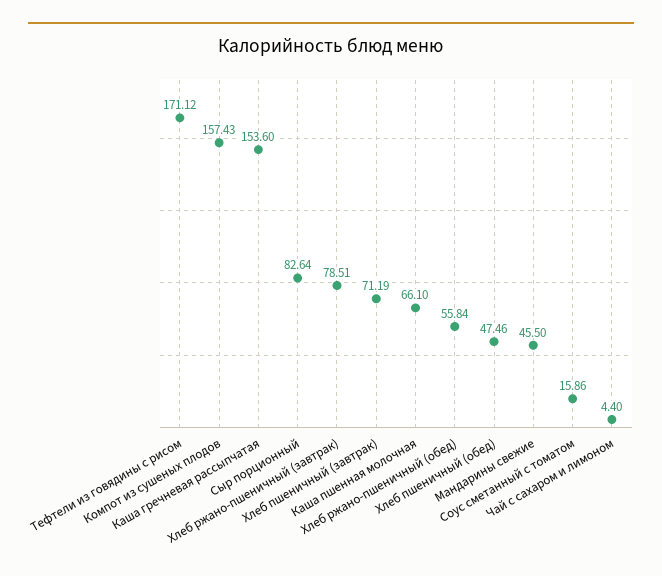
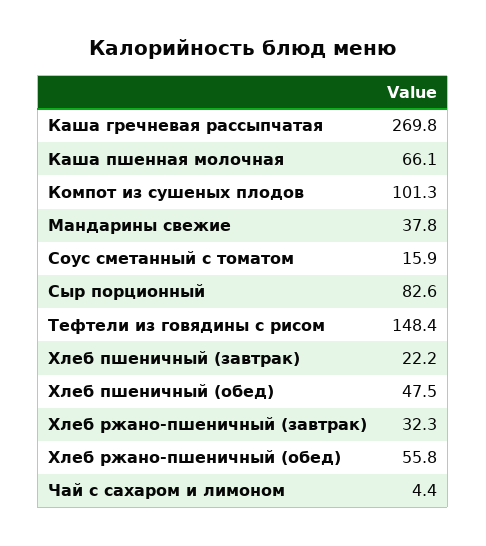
Тефтели из говядины с рисом: 171.12 -> 148.4
Компот из сушеных плодов: 157.43 -> 101.3
Каша гречневая рассыпчатая: 153.6 -> 269.8
Хлеб ржано-пшеничный (завтрак): 78.51 -> 32.3
Хлеб пшеничный (завтрак): 71.19 -> 22.2
Мандарины свежие: 45.5 -> 37.8

